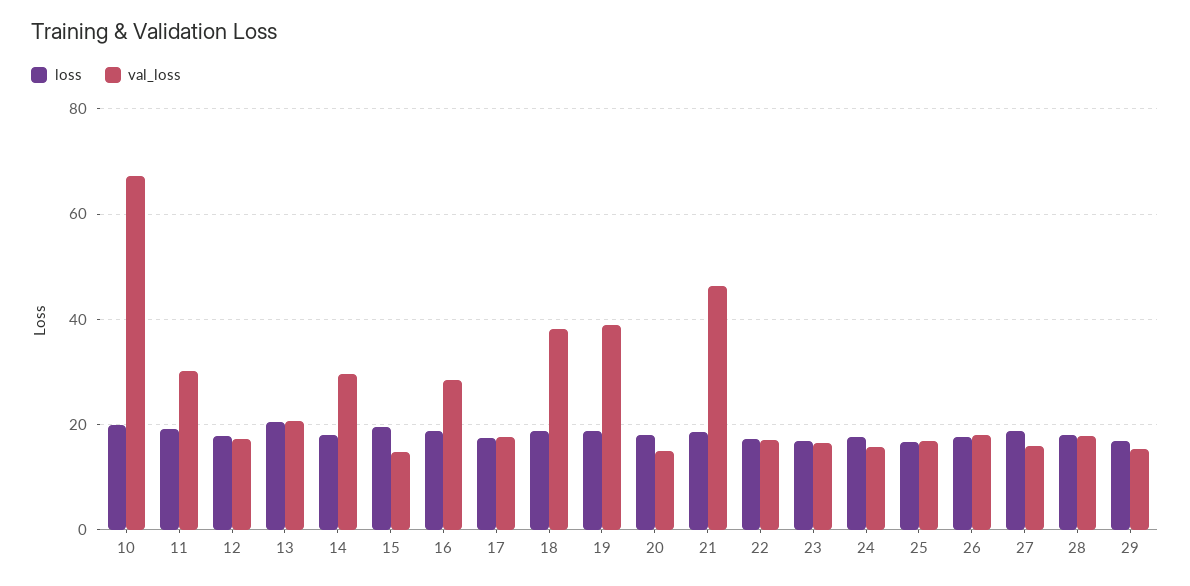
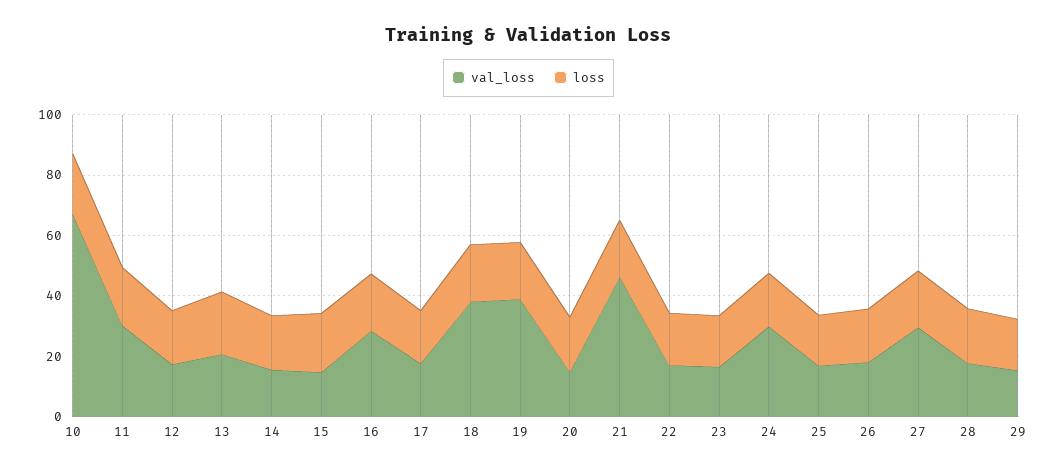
val_loss, 14: 30 -> 15
val_loss, 24: 16 -> 30
val_loss, 27: 16 -> 30

